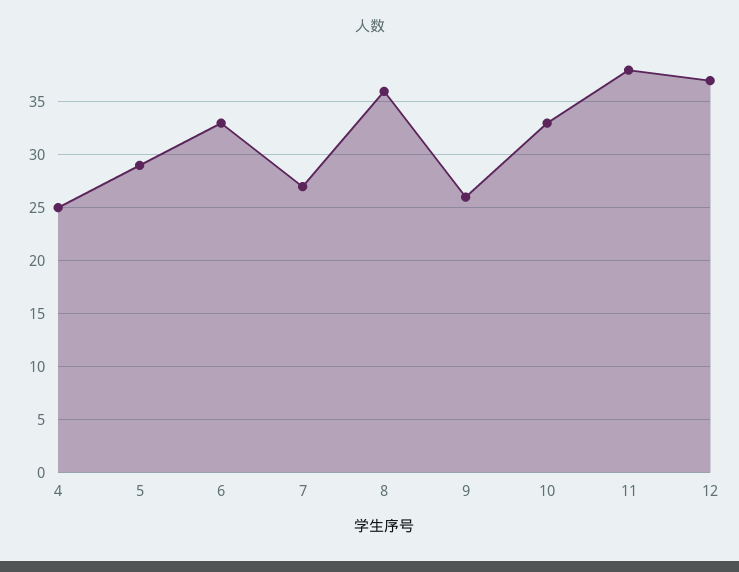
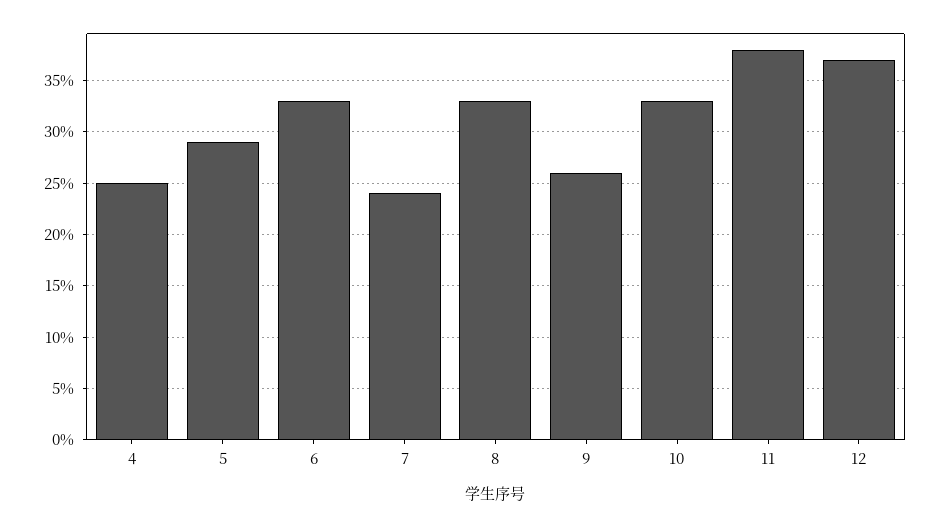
7: 27 -> 24
8: 36 -> 33

